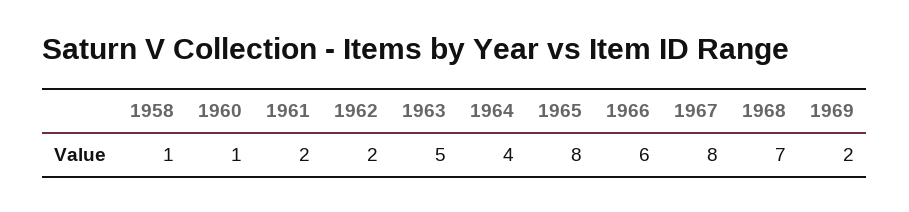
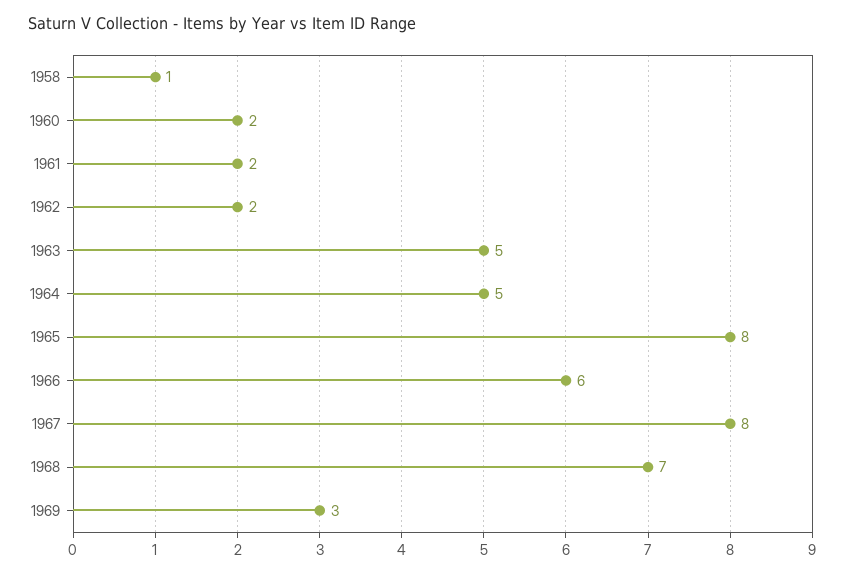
1960: 1 -> 2
1964: 4 -> 5
1969: 2 -> 3

